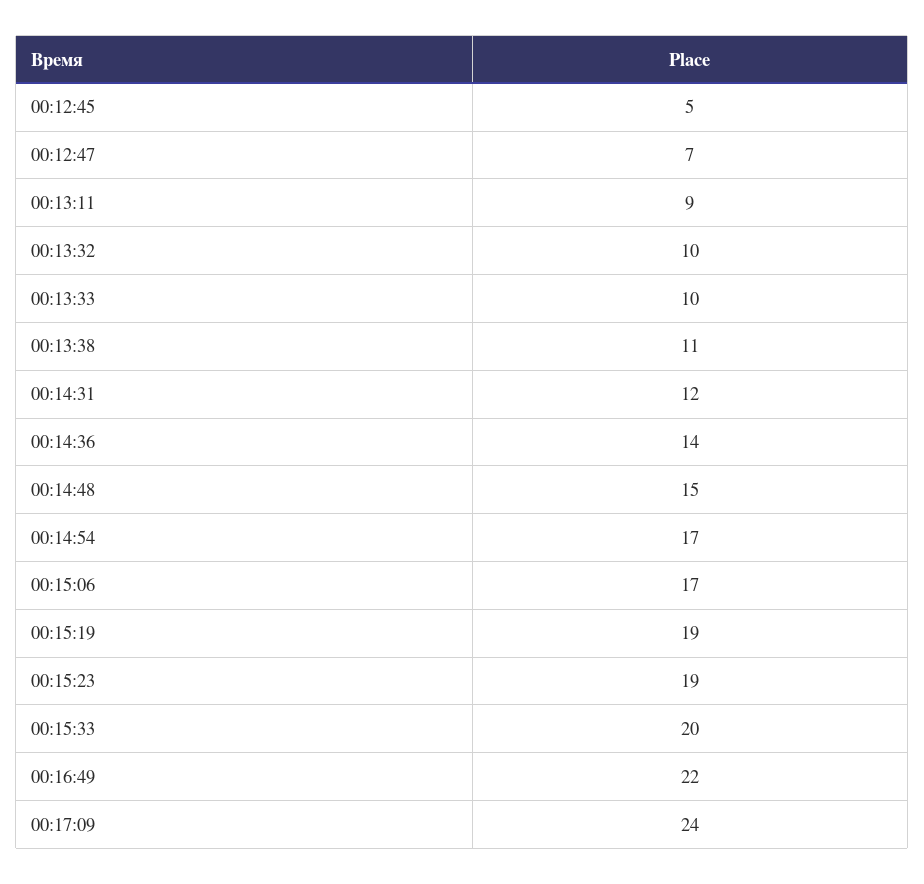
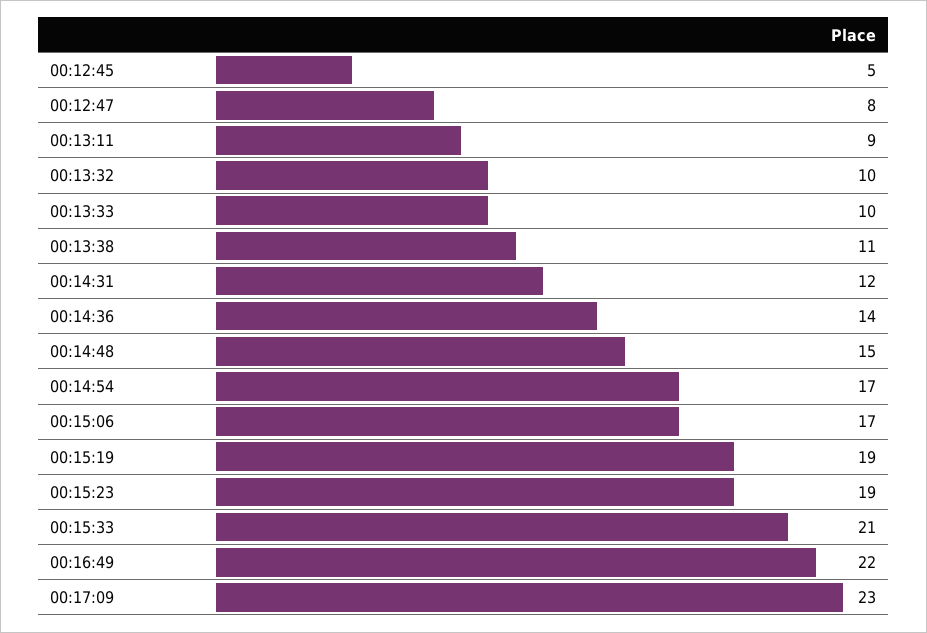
00:12:47: 7 -> 8
00:15:33: 20 -> 21
00:17:09: 24 -> 23

